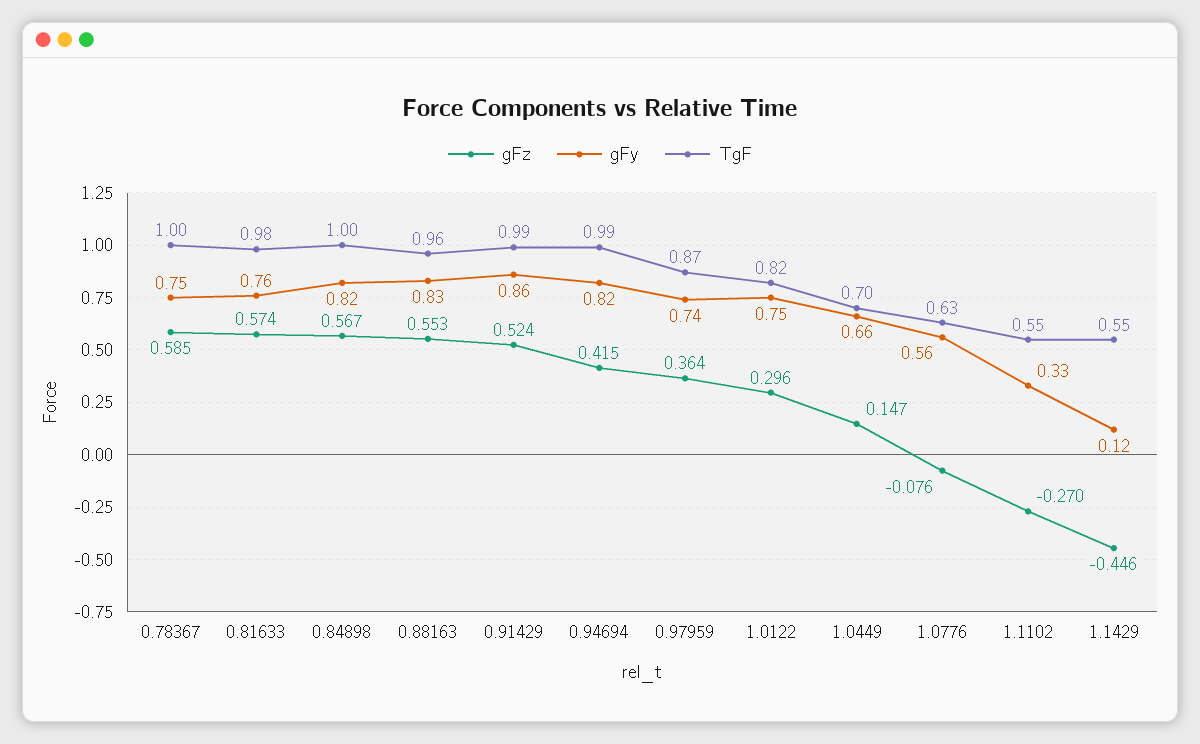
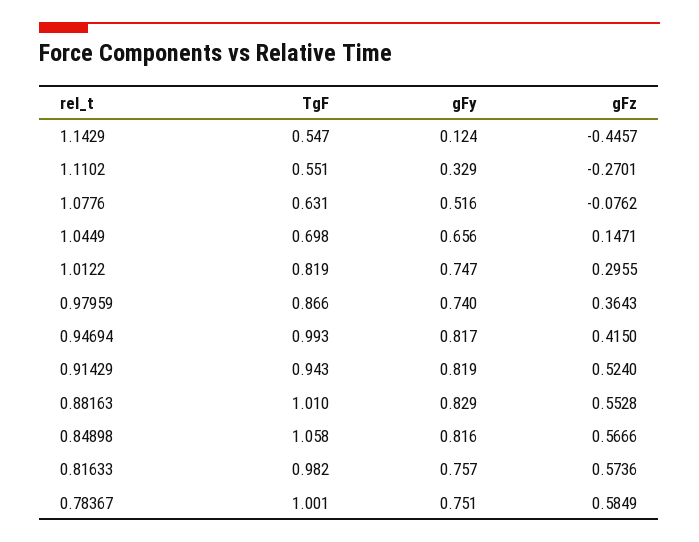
TgF, 0.84898: 1 -> 1.058
TgF, 0.88163: 0.96 -> 1.01
gFy, 0.91429: 0.86 -> 0.819
TgF, 0.91429: 0.99 -> 0.943
gFy, 1.0776: 0.56 -> 0.516

